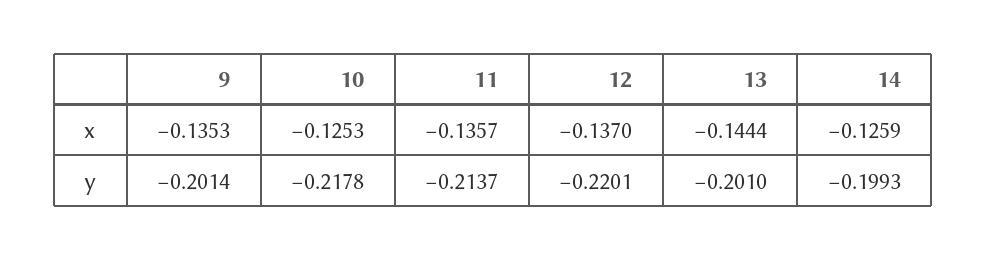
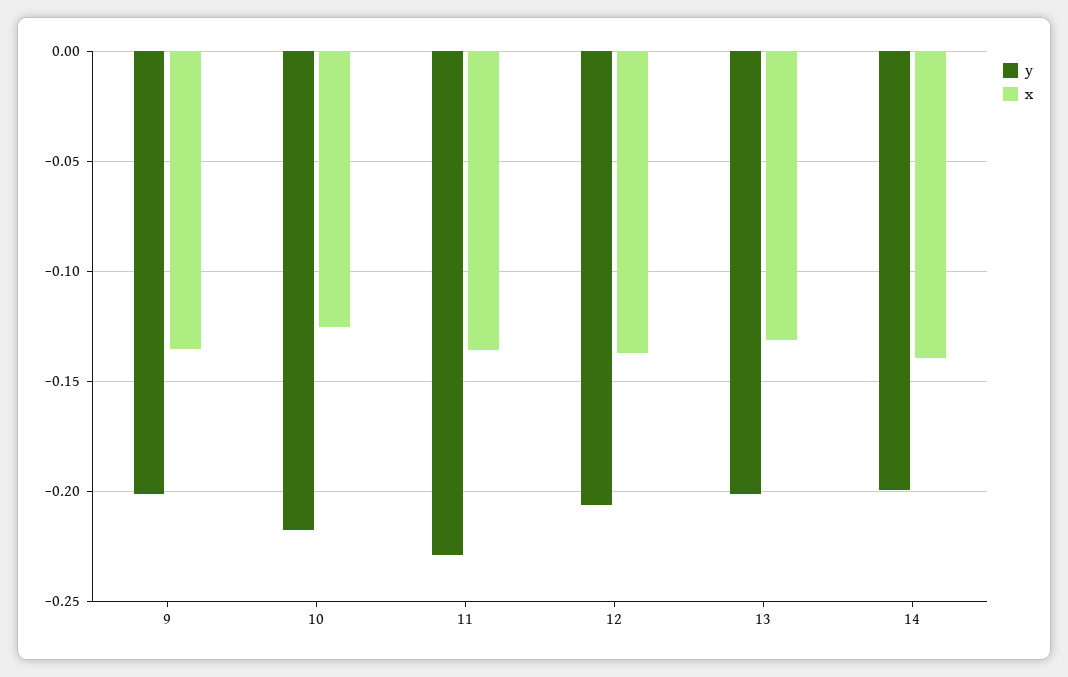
x, 13: -0.1444 -> -0.13
x, 14: -0.1259 -> -0.14
y, 11: -0.2137 -> -0.23
y, 12: -0.2201 -> -0.205

